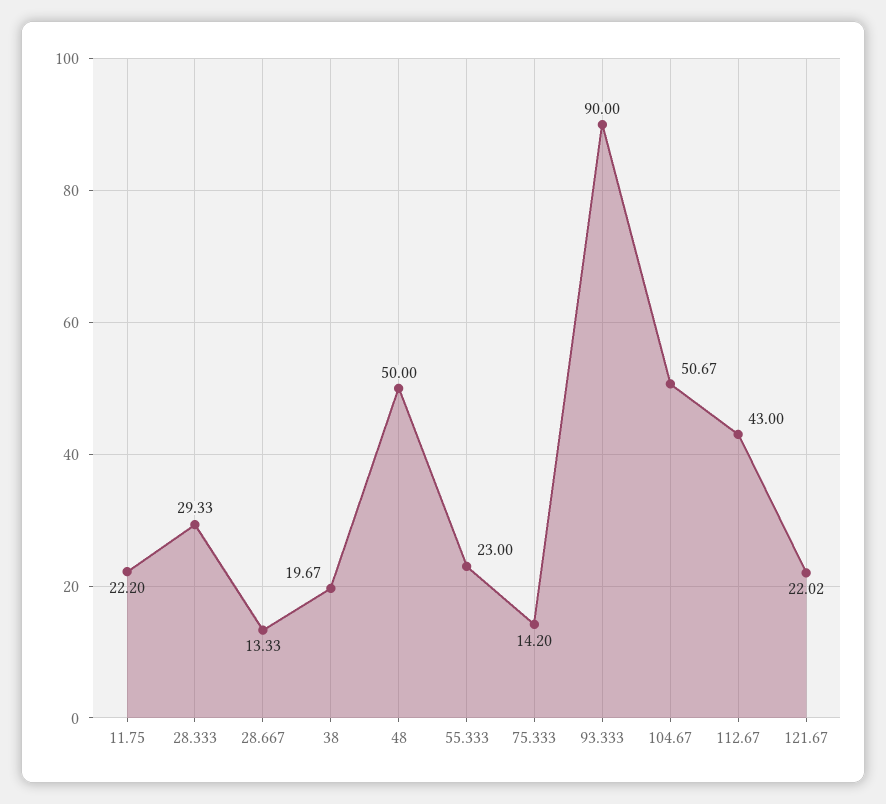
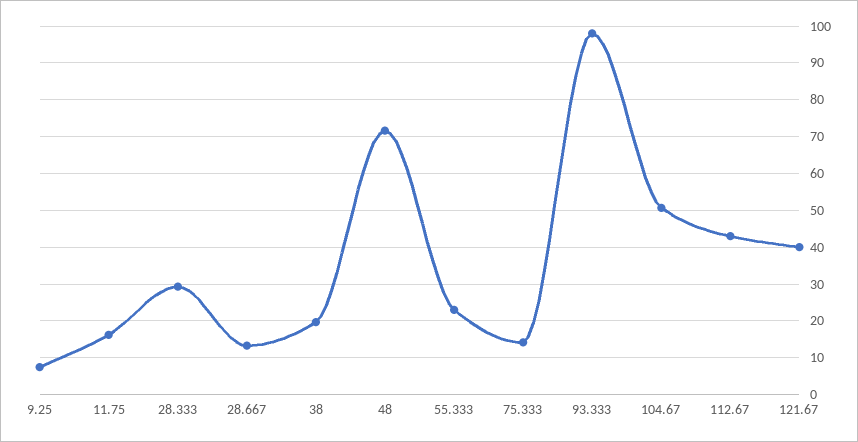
11.75: 22.2 -> 16
48: 50 -> 72
93.333: 90 -> 98
121.67: 22.02 -> 40
9.25: none -> 8

